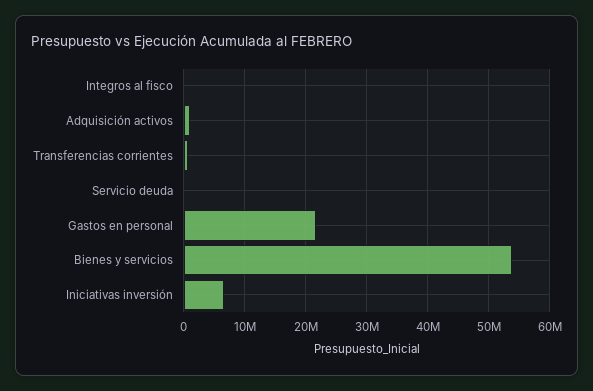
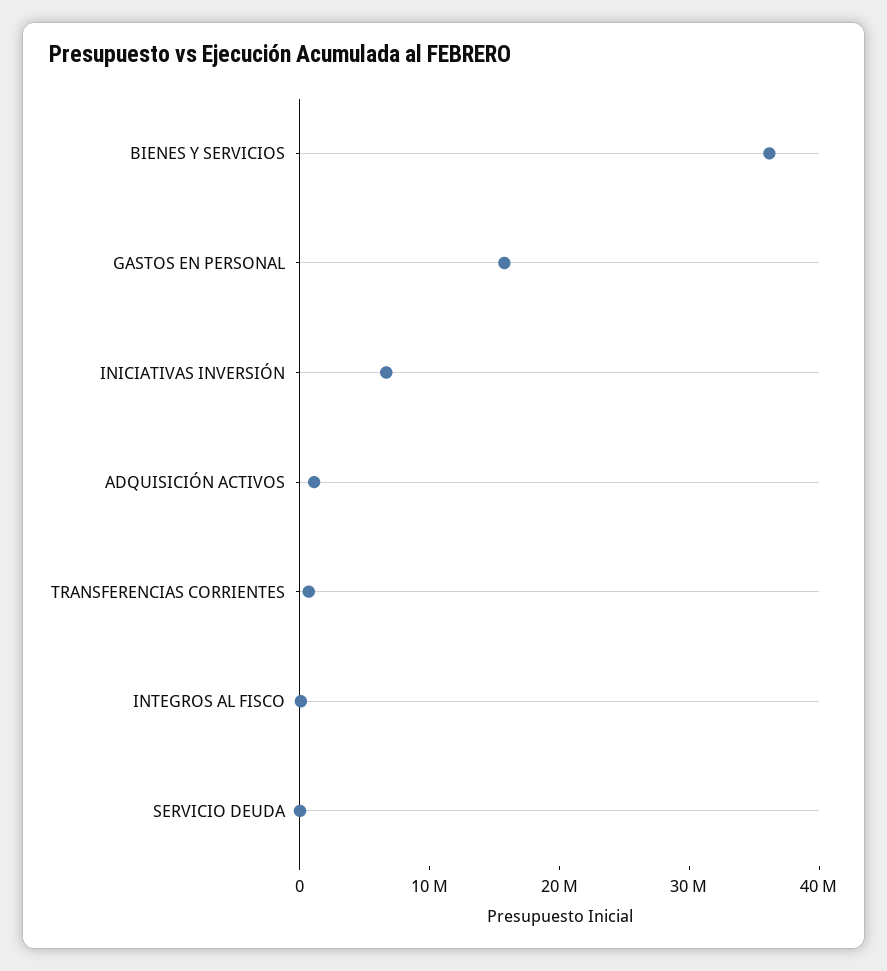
Gastos en personal: 22000000 -> 16000000
Bienes y servicios: 54000000 -> 36000000

